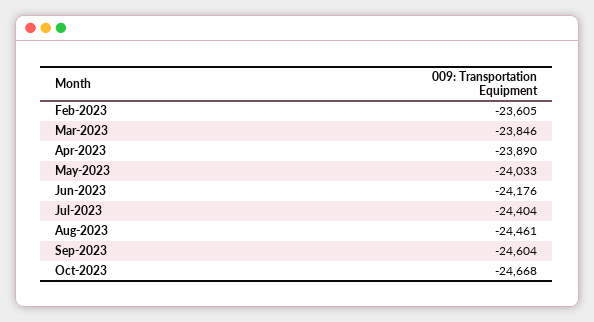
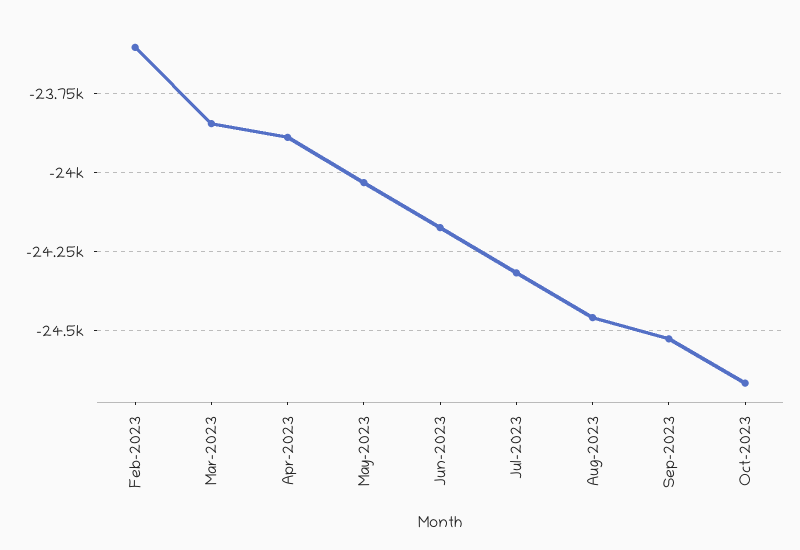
Jul-2023: -24404 -> -24325
Sep-2023: -24604 -> -24525

